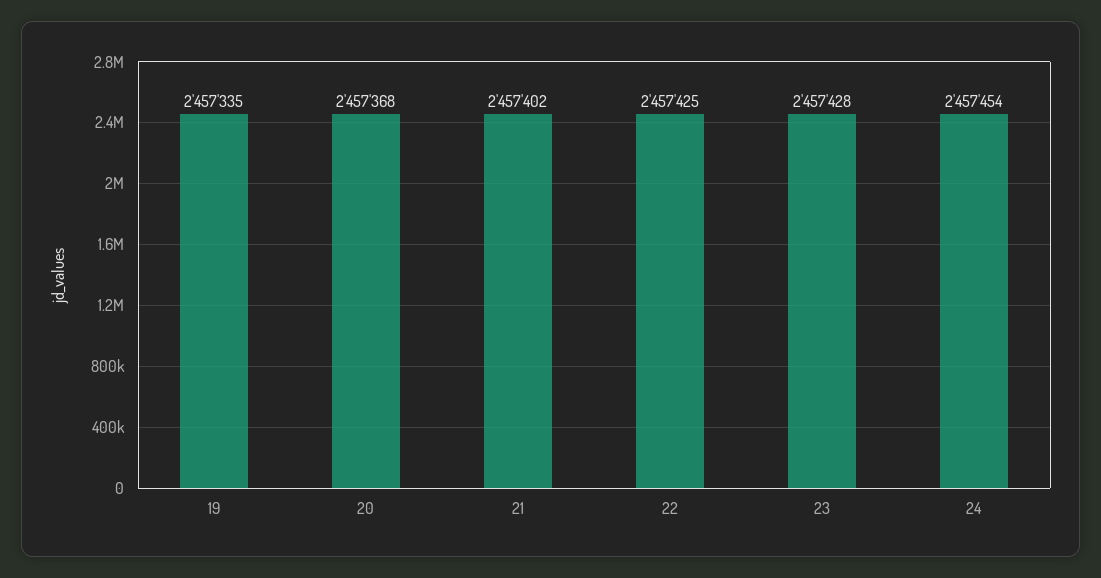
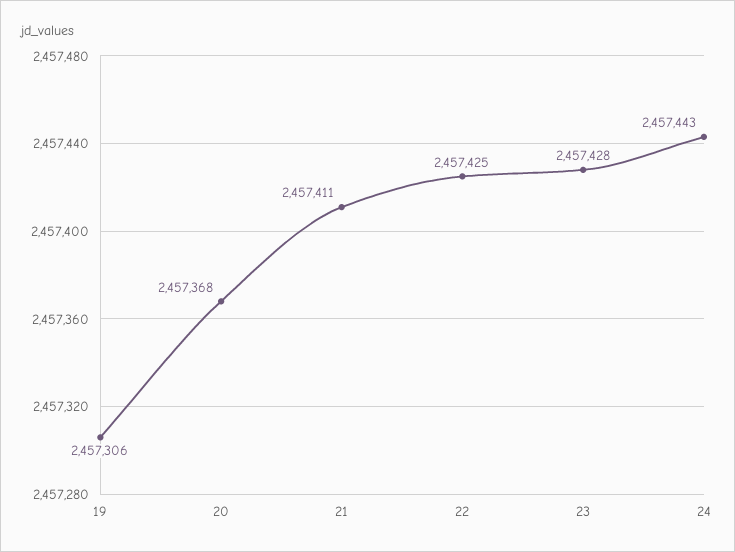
19: 2457335 -> 2457306
21: 2457402 -> 2457411
24: 2457454 -> 2457443

